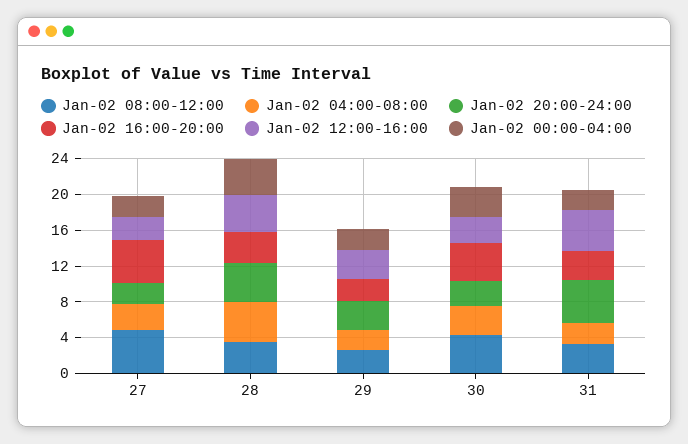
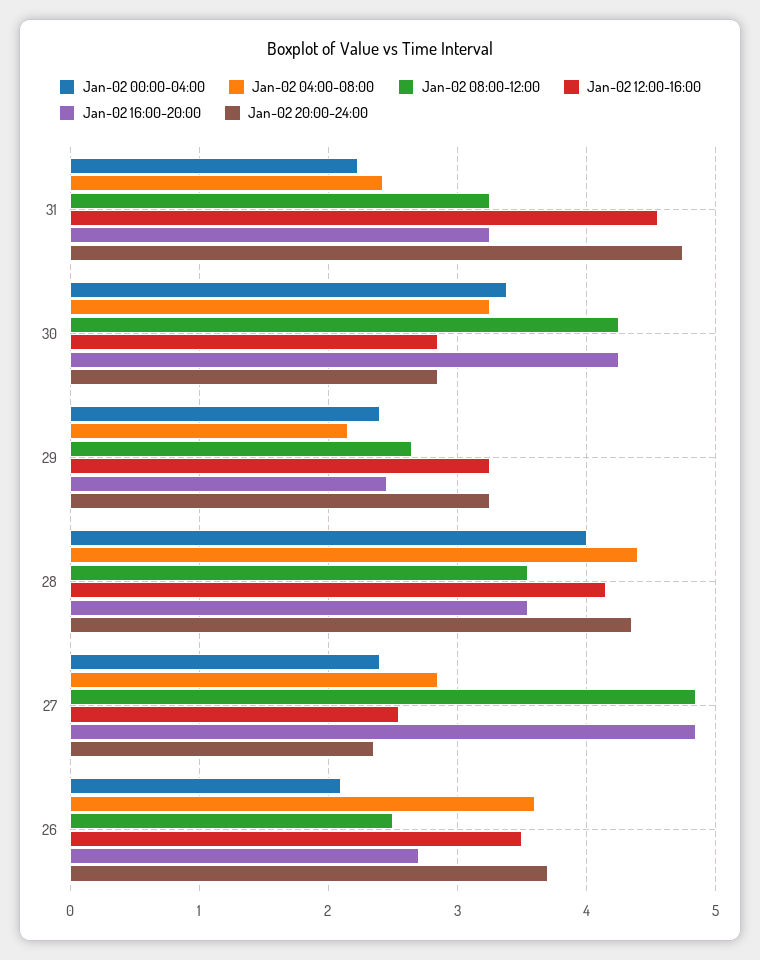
Jan-02 00:00-04:00, 26: none -> 2.1
Jan-02 04:00-08:00, 26: none -> 3.6
Jan-02 08:00-12:00, 26: none -> 2.5
Jan-02 12:00-16:00, 26: none -> 3.5
Jan-02 16:00-20:00, 26: none -> 2.7
Jan-02 20:00-24:00, 26: none -> 3.7

